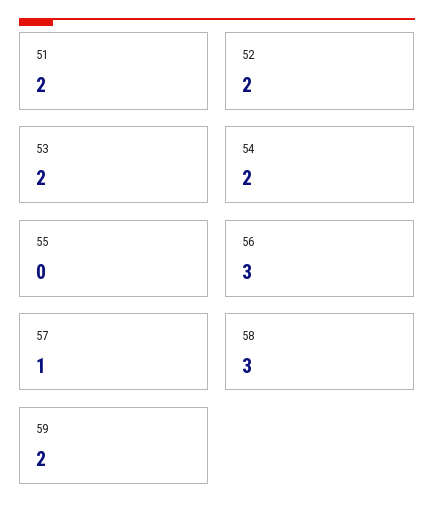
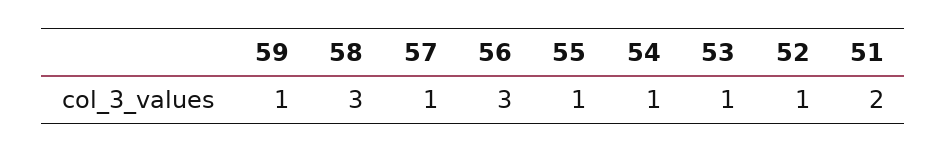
52: 2 -> 1
53: 2 -> 1
54: 2 -> 1
55: 0 -> 1
59: 2 -> 1

